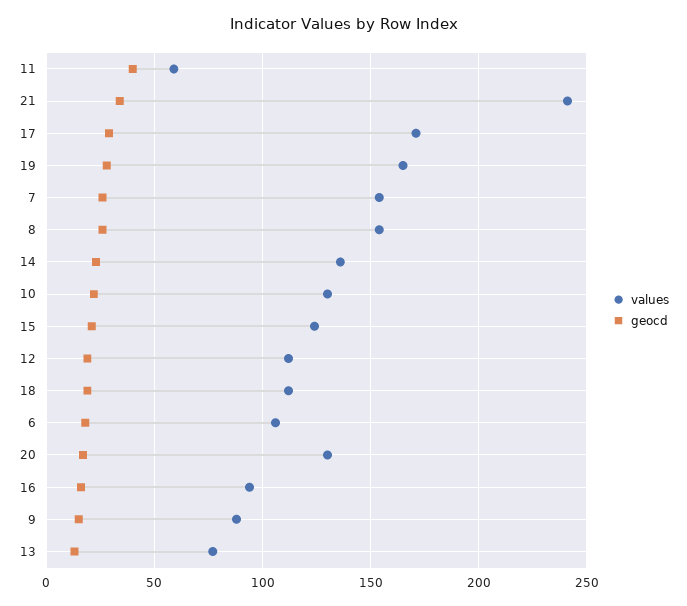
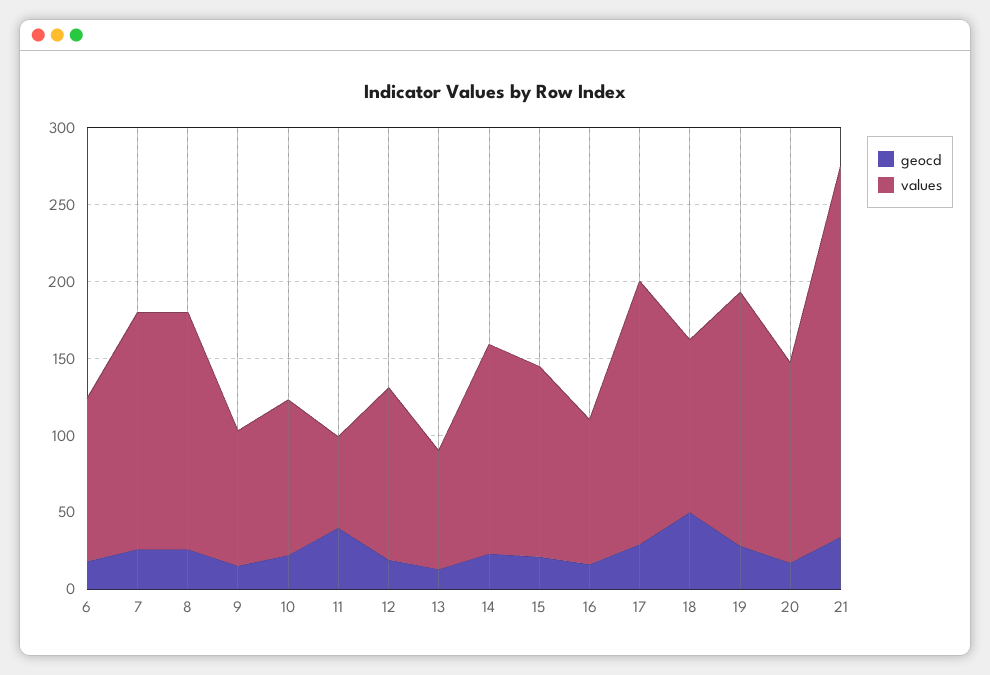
values, 10: 130 -> 100
geocd, 18: 20 -> 50

